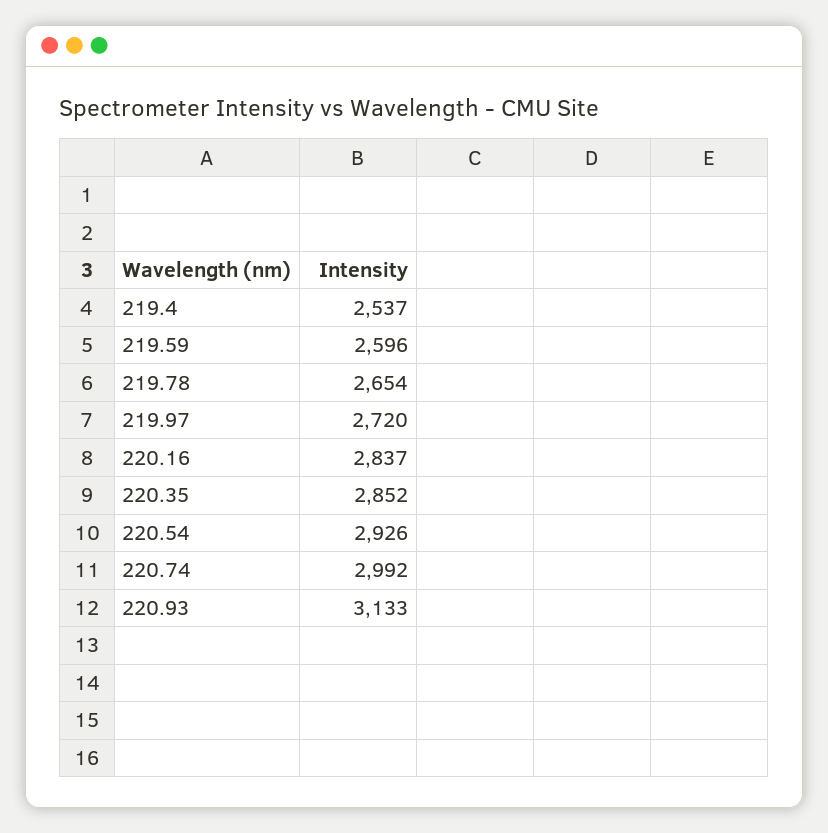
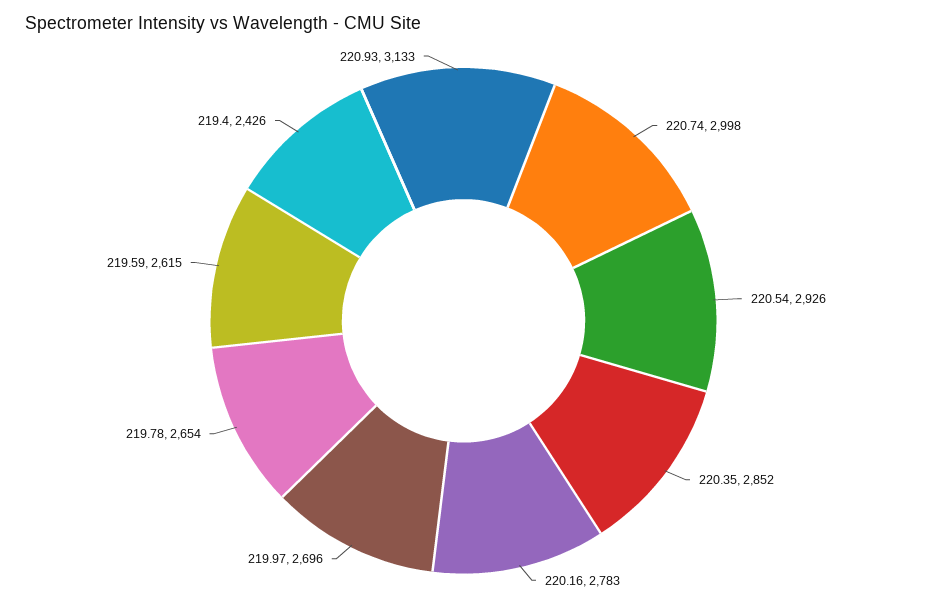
219.4: 2537 -> 2426
219.59: 2596 -> 2615
219.97: 2720 -> 2696
220.16: 2837 -> 2783
220.74: 2992 -> 2998

